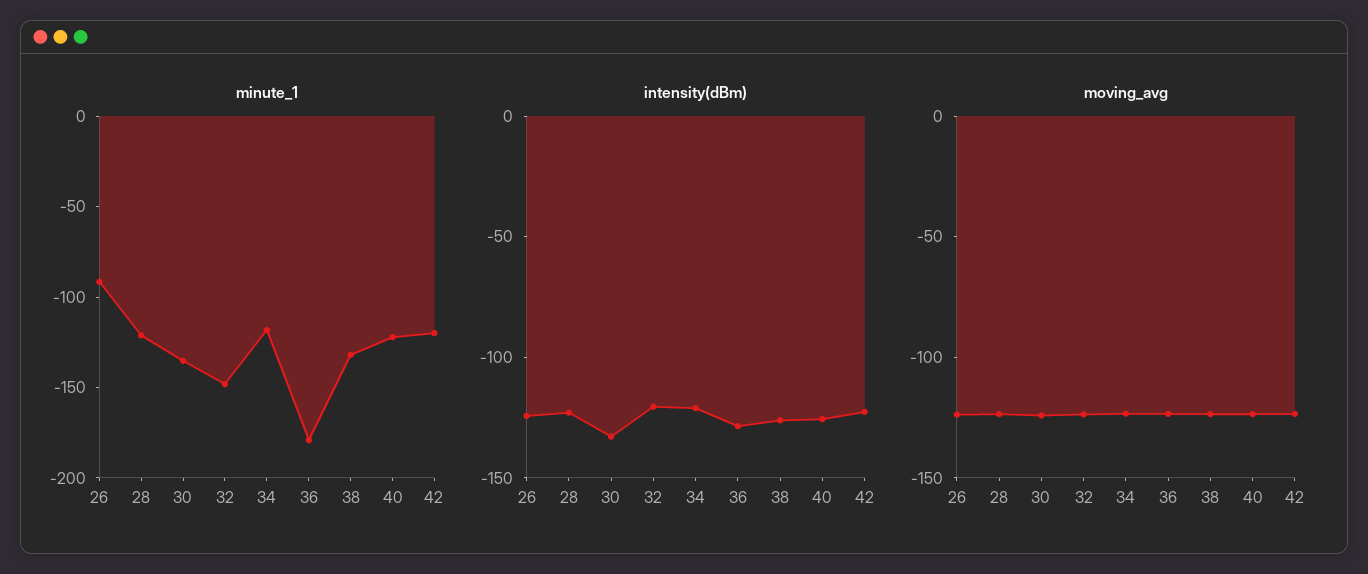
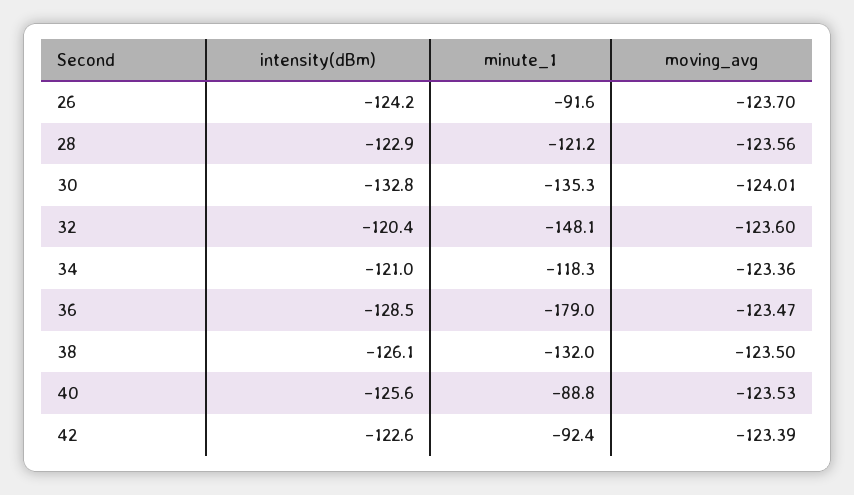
minute_1, 40: -120 -> -88.8
minute_1, 42: -120 -> -92.4

